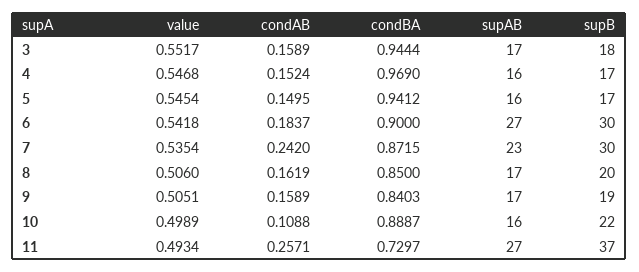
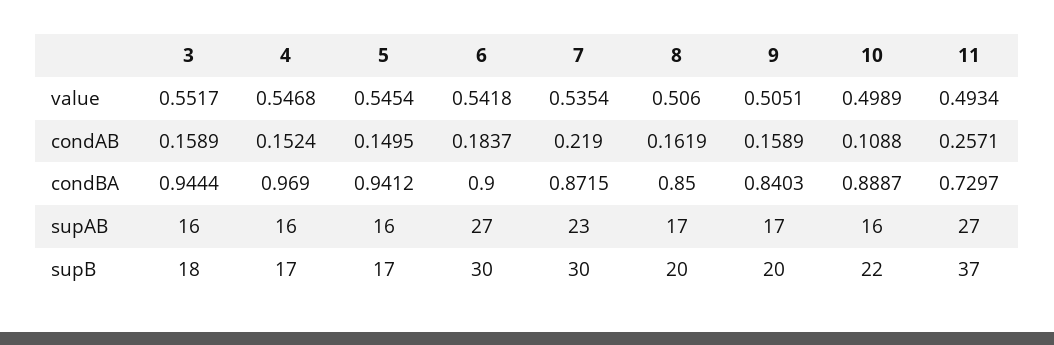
supAB, 3: 17 -> 16
condAB, 7: 0.242 -> 0.219
supB, 9: 19 -> 20

